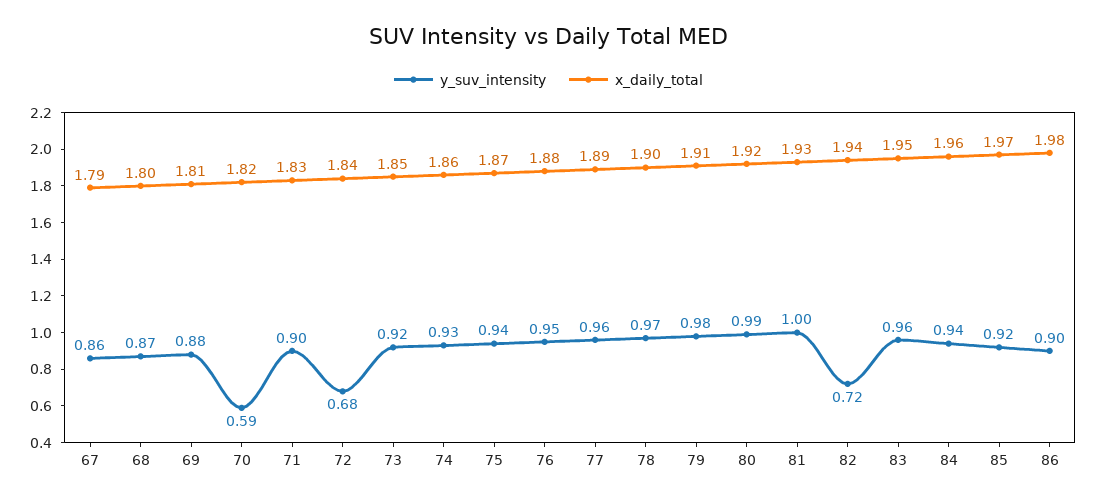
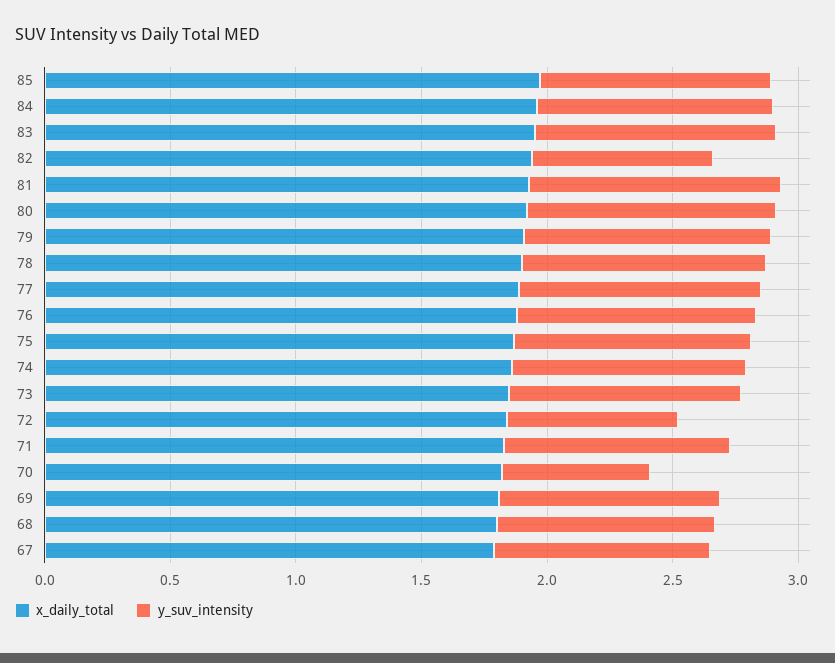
y_suv_intensity, 86: 0.9 -> none
x_daily_total, 86: 1.98 -> none

